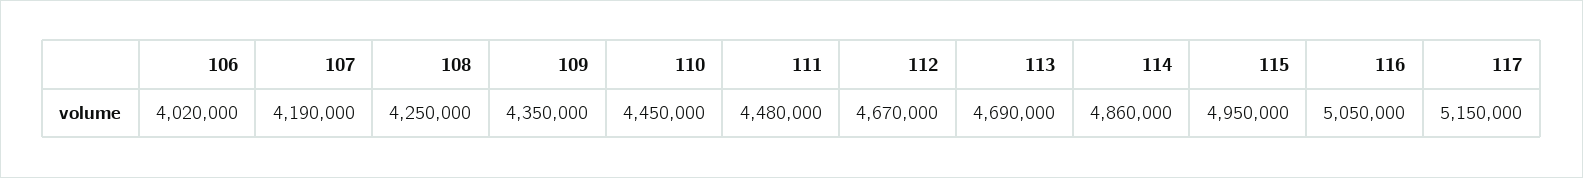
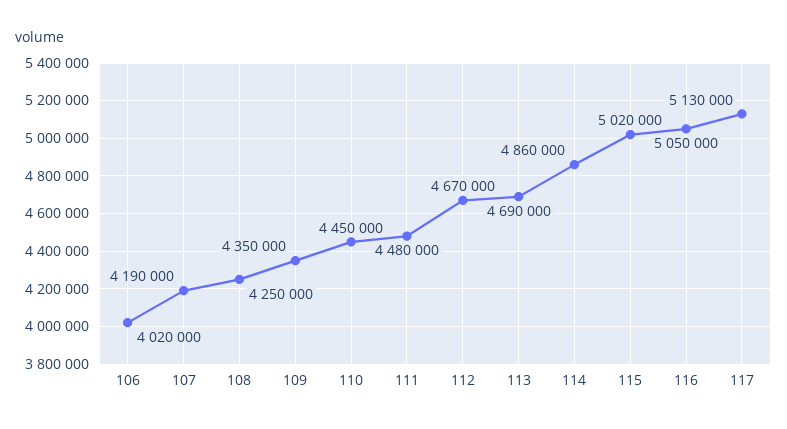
115: 4950000 -> 5020000
117: 5150000 -> 5130000

